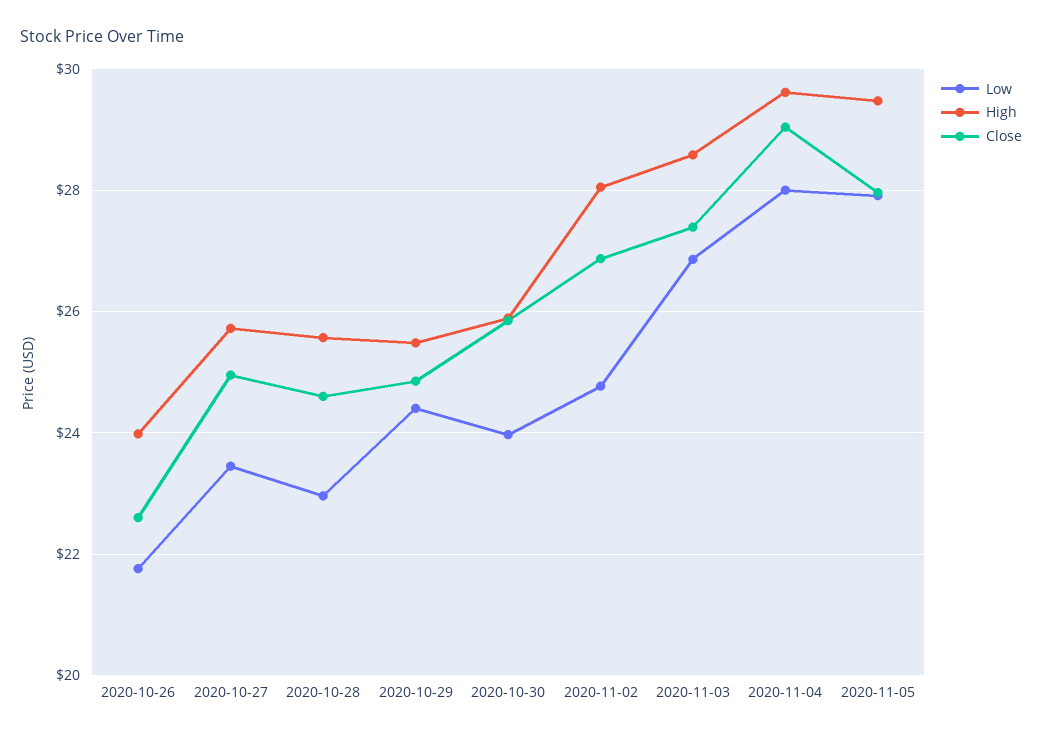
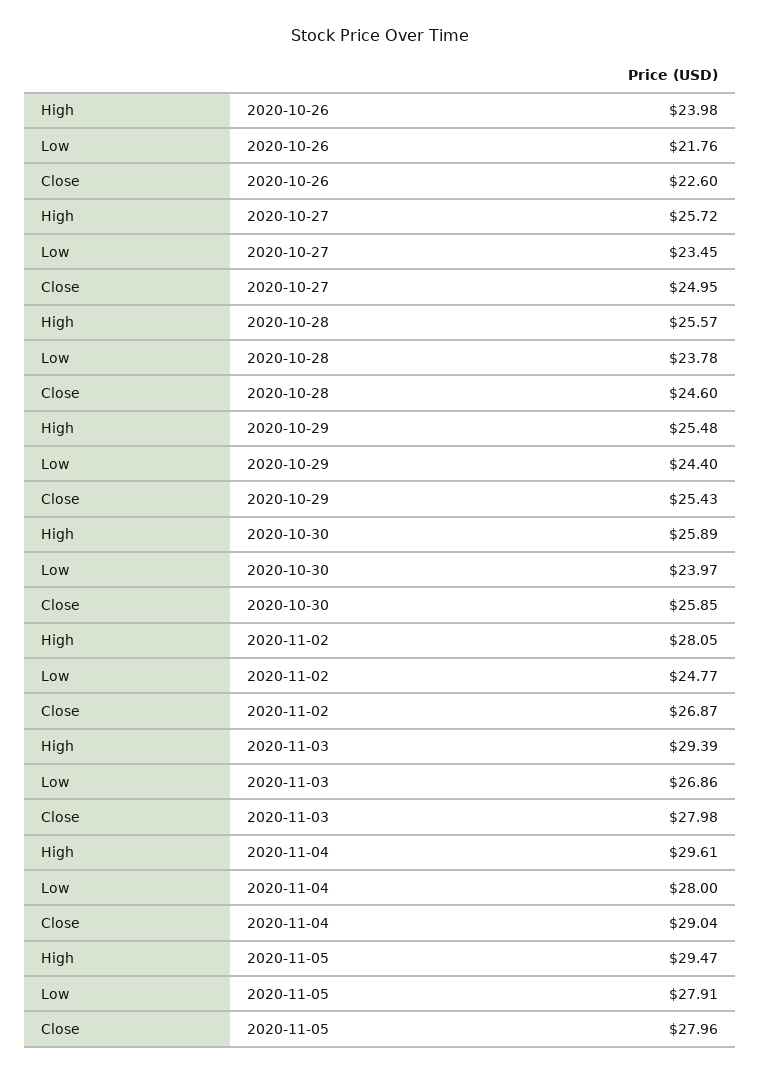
Low, 2020-10-28: 23 -> 23.78
Close, 2020-10-29: 24.8 -> 25.43
High, 2020-11-03: 28.6 -> 29.39
Close, 2020-11-03: 27.4 -> 27.98

